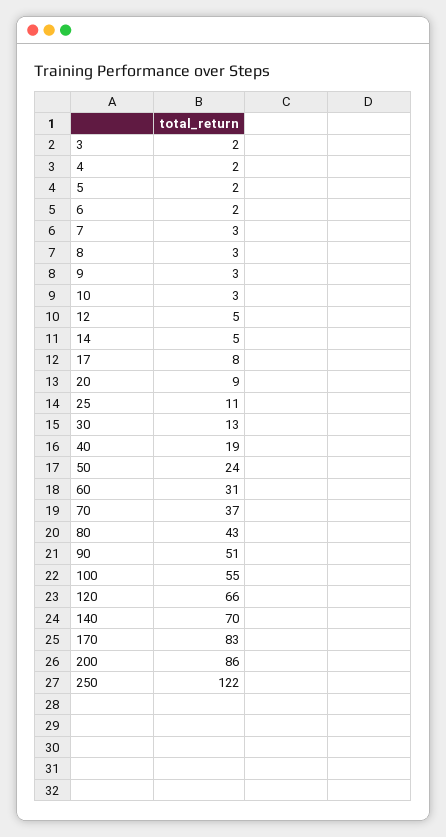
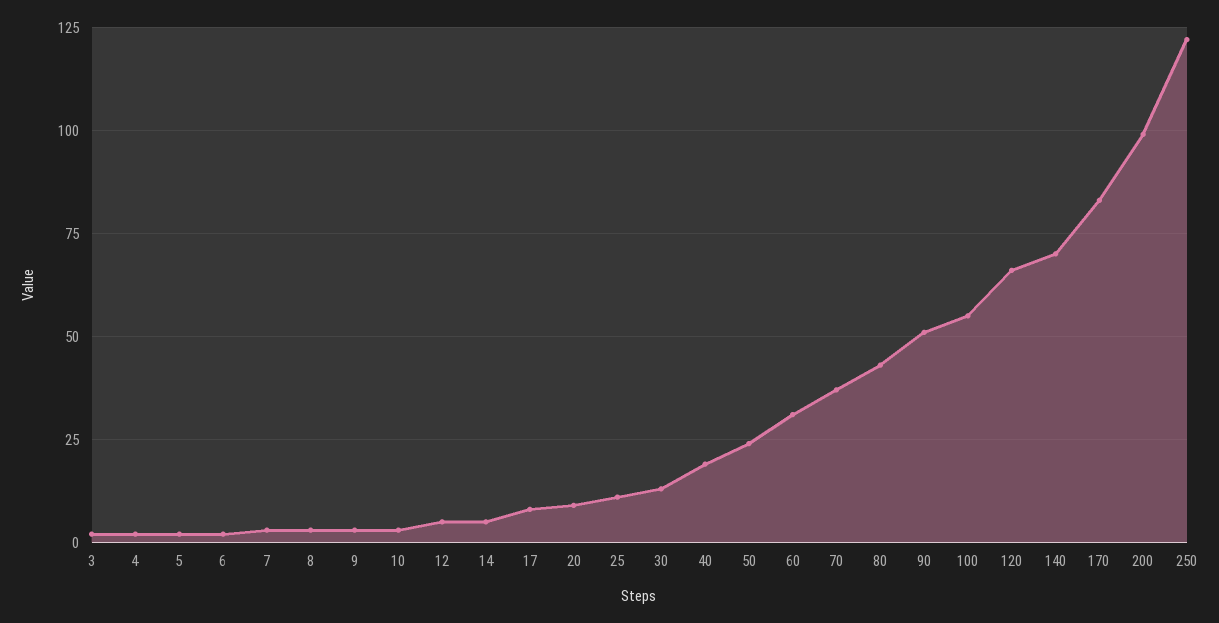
200: 86 -> 100

